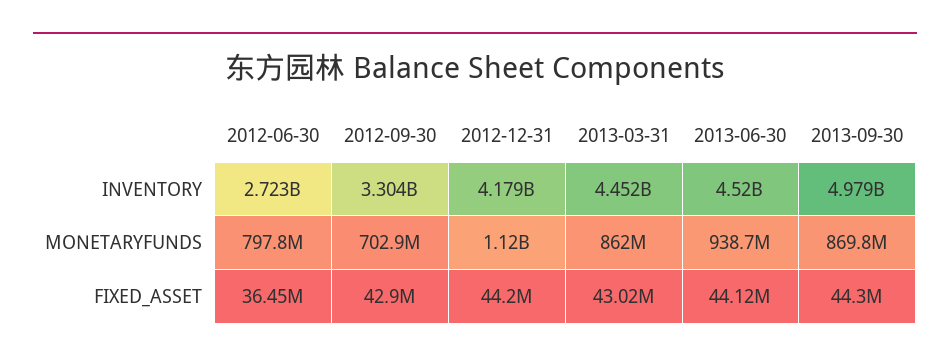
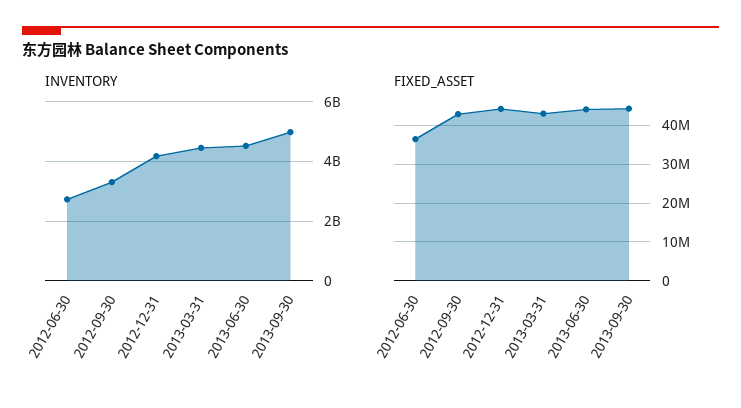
MONETARYFUNDS, 2012-06-30: 797800000 -> none
MONETARYFUNDS, 2012-09-30: 702900000 -> none
MONETARYFUNDS, 2012-12-31: 1120000000 -> none
MONETARYFUNDS, 2013-03-31: 862000000 -> none
MONETARYFUNDS, 2013-06-30: 938700000 -> none
MONETARYFUNDS, 2013-09-30: 869800000 -> none

